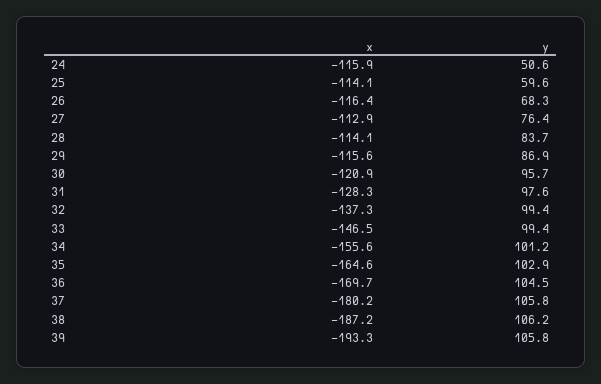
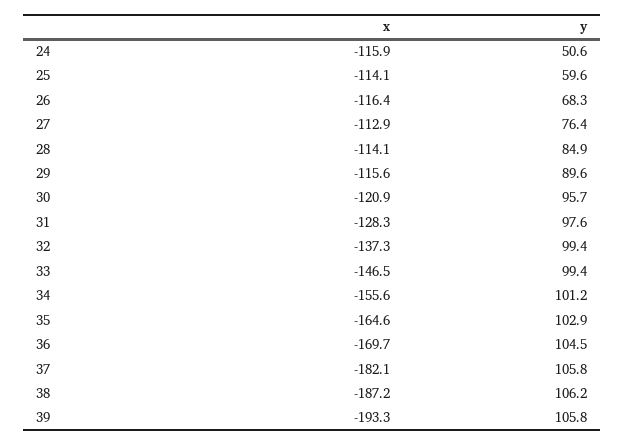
y, 28: 83.7 -> 84.9
y, 29: 86.9 -> 89.6
x, 37: -180.2 -> -182.1

